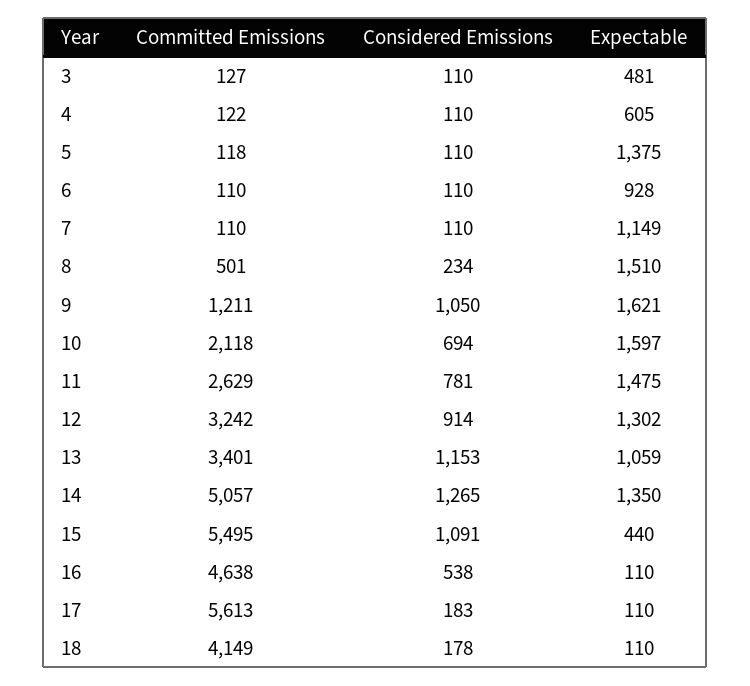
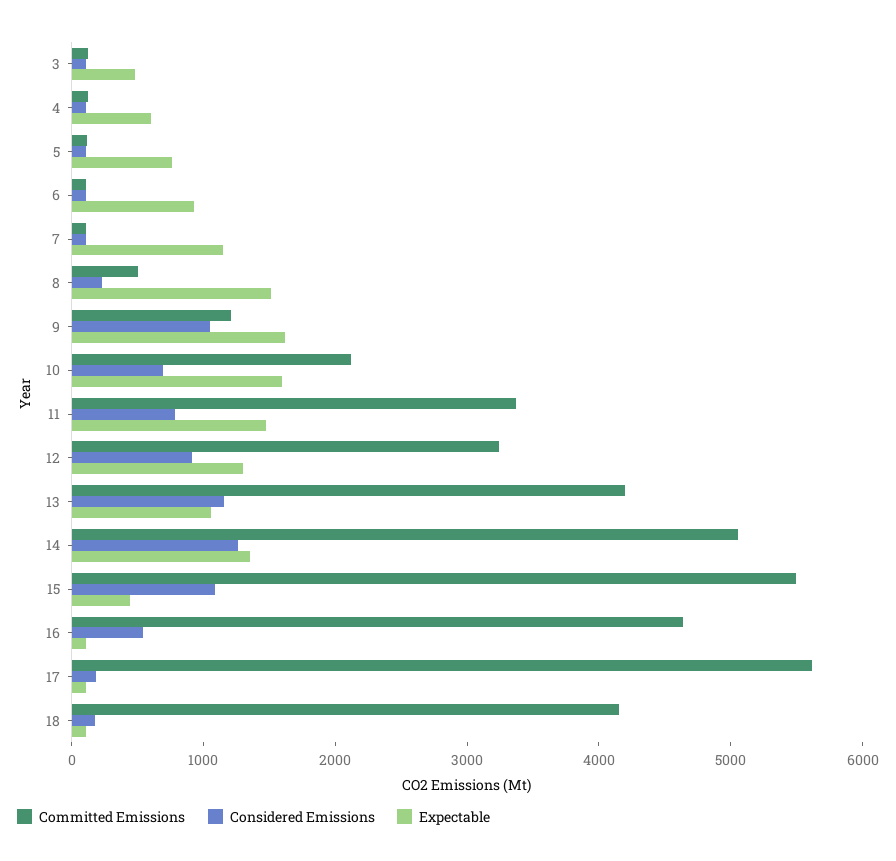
Expectable, 5: 1375 -> 800
Committed Emissions, 11: 2629 -> 3400
Committed Emissions, 13: 3401 -> 4200

